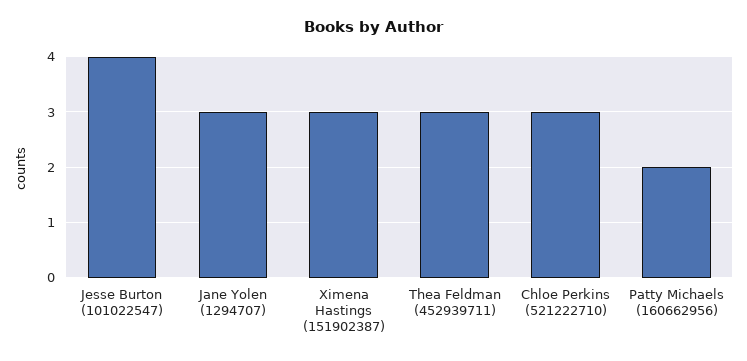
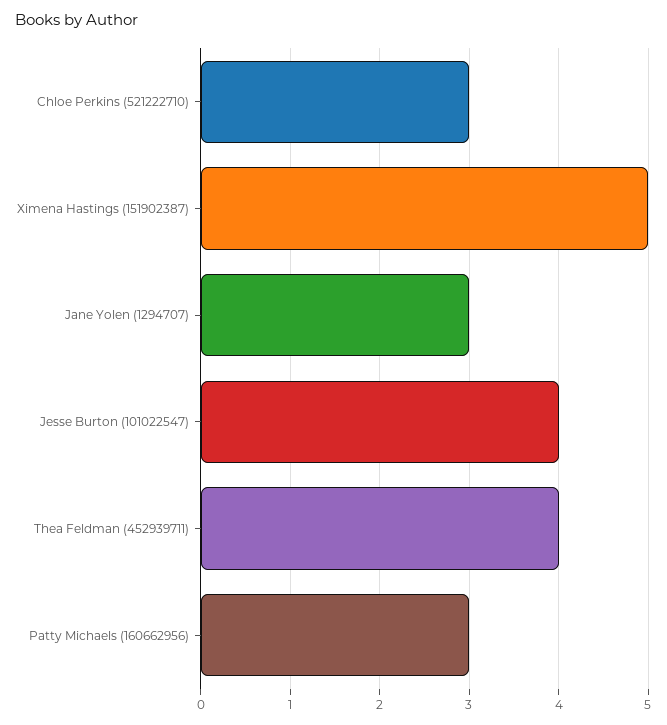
Ximena Hastings (151902387): 3 -> 5
Thea Feldman (452939711): 3 -> 4
Patty Michaels (160662956): 2 -> 3

